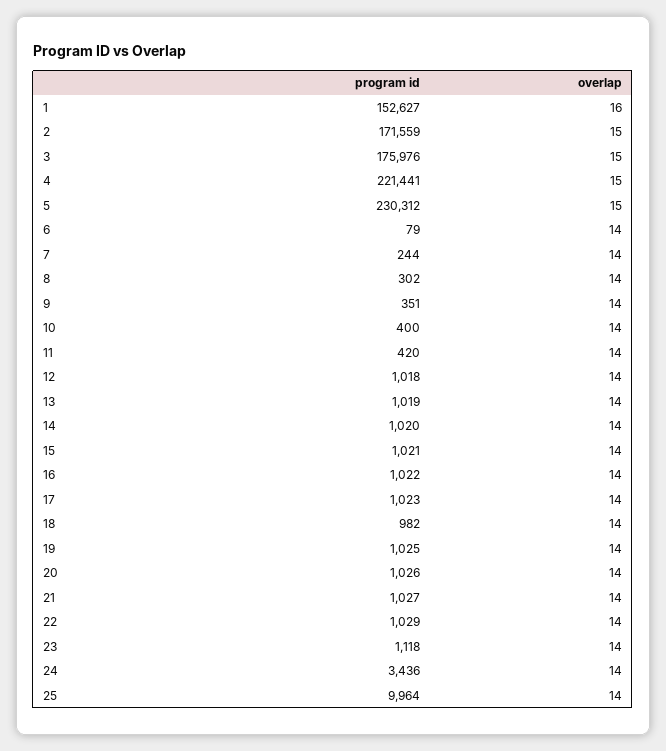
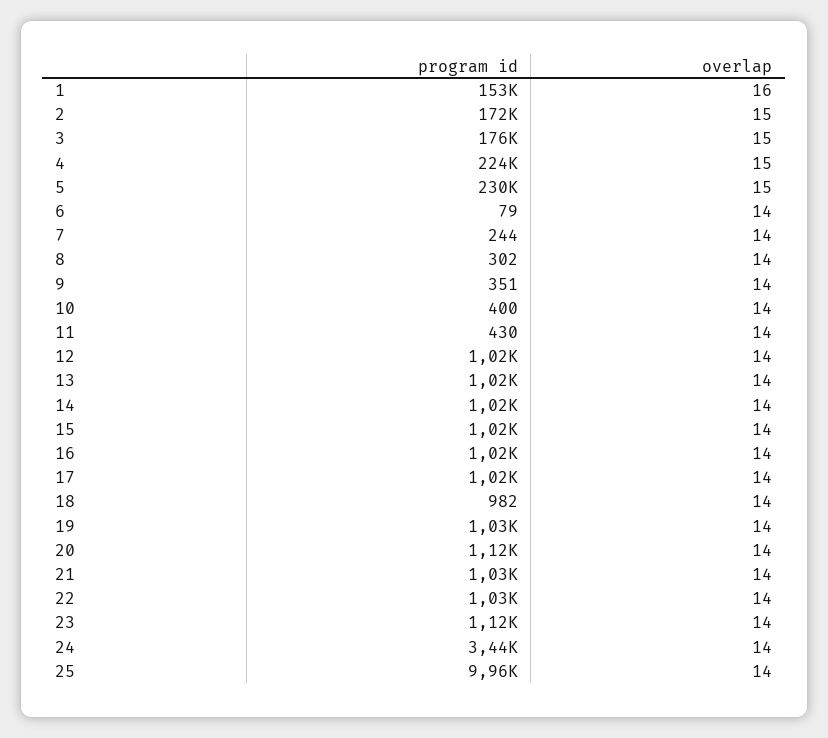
program id, 4: 221441 -> 224000
program id, 11: 420 -> 430
program id, 20: 1026 -> 1120

